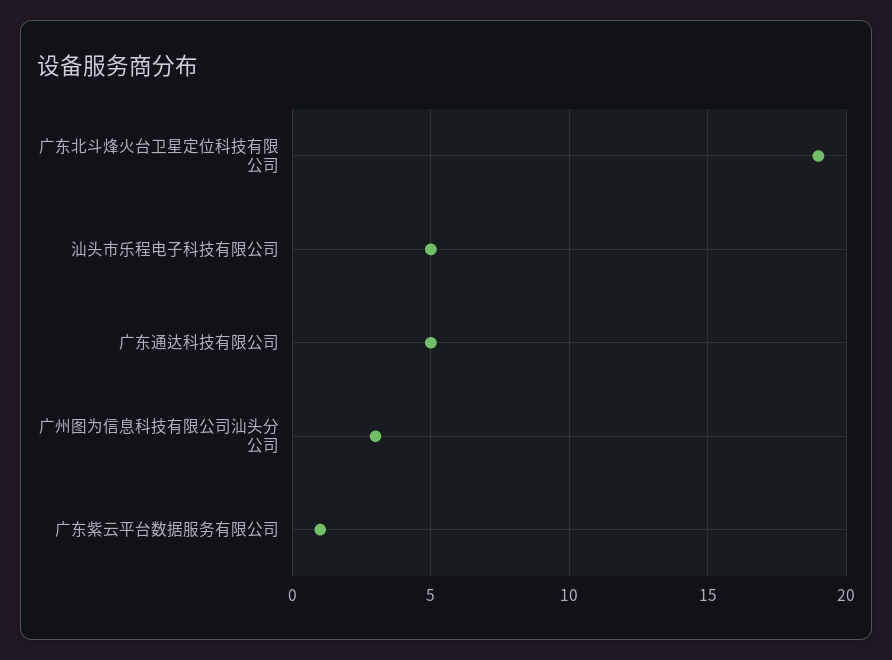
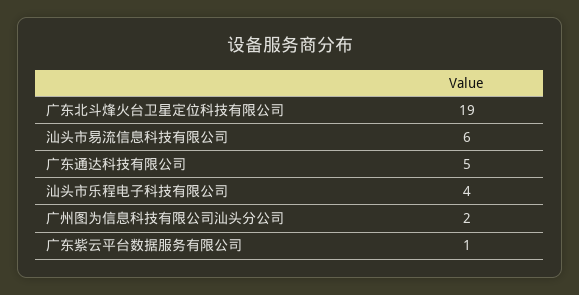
汕头市乐程电子科技有限公司: 5 -> 4
广州图为信息科技有限公司汕头分公司: 3 -> 2
汕头市易流信息科技有限公司: none -> 6

